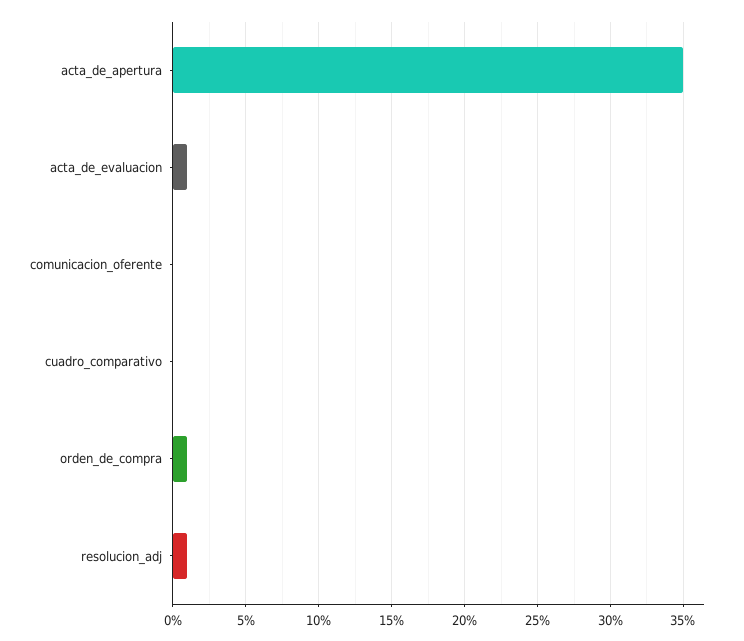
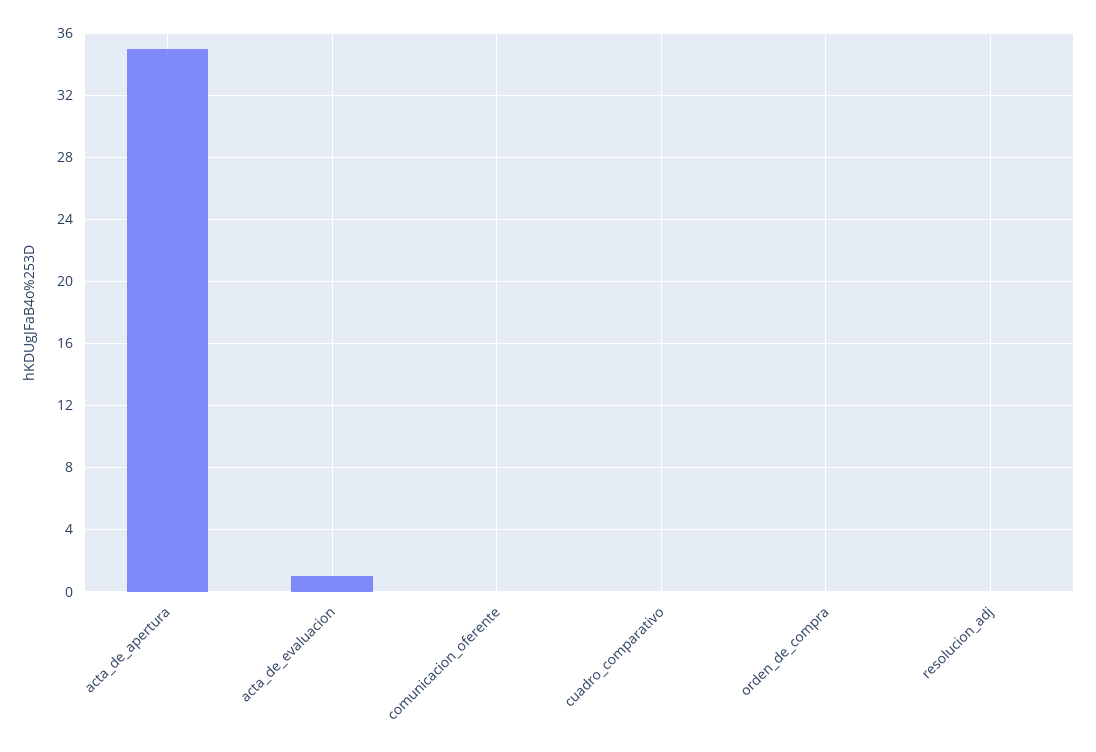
orden_de_compra: 1 -> 0
resolucion_adj: 1 -> 0

